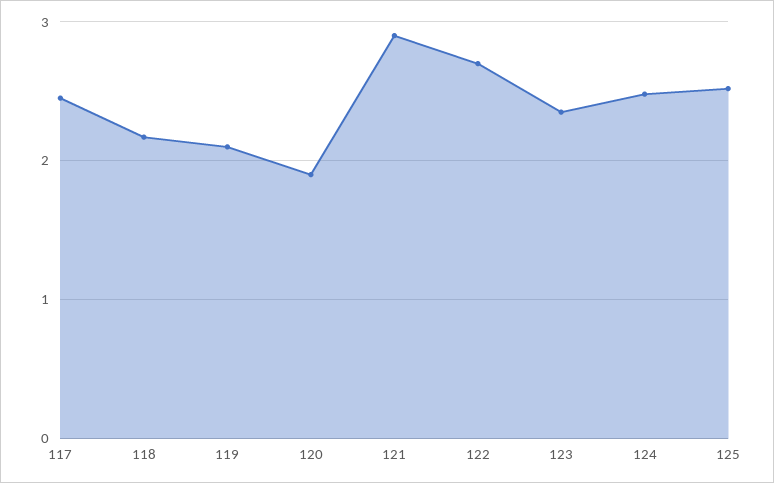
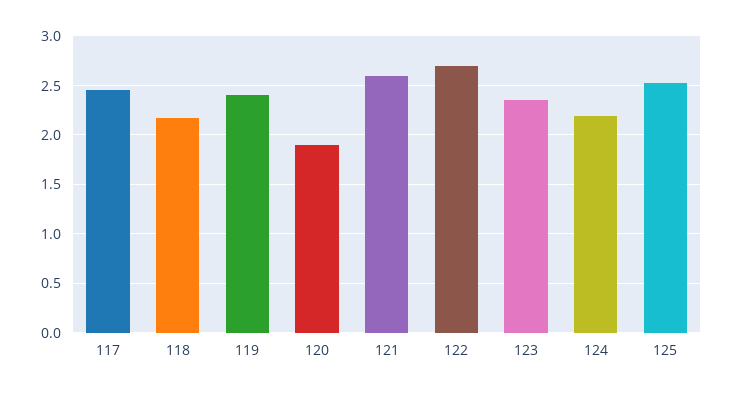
119: 2.1 -> 2.4
121: 2.9 -> 2.6
124: 2.5 -> 2.2

